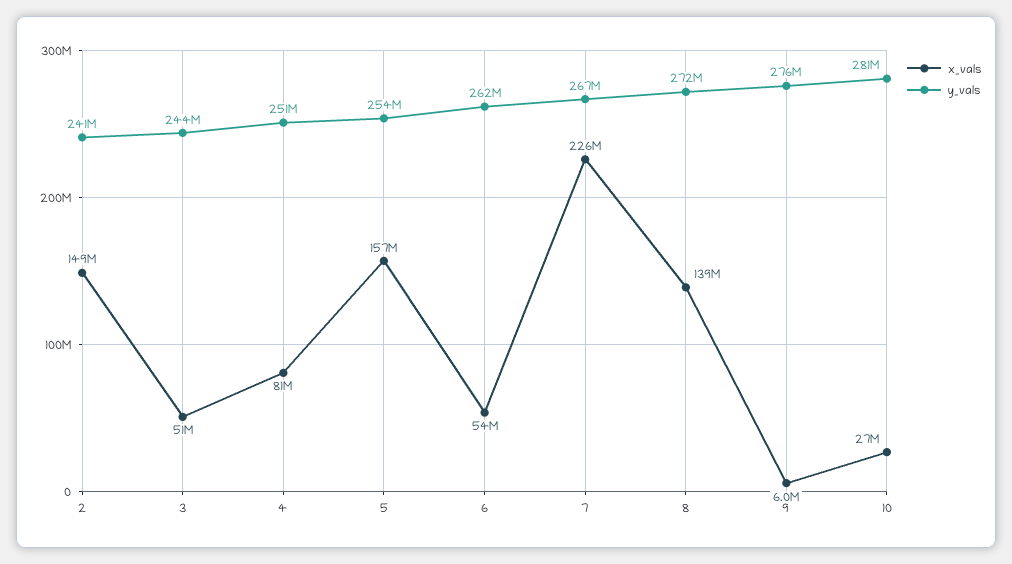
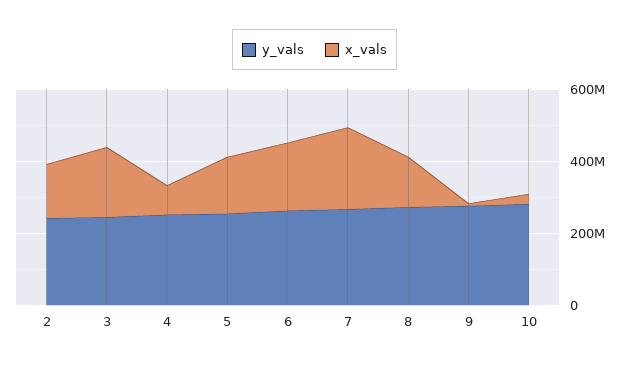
x_vals, 3: 51000000 -> 200000000
x_vals, 6: 54000000 -> 200000000

